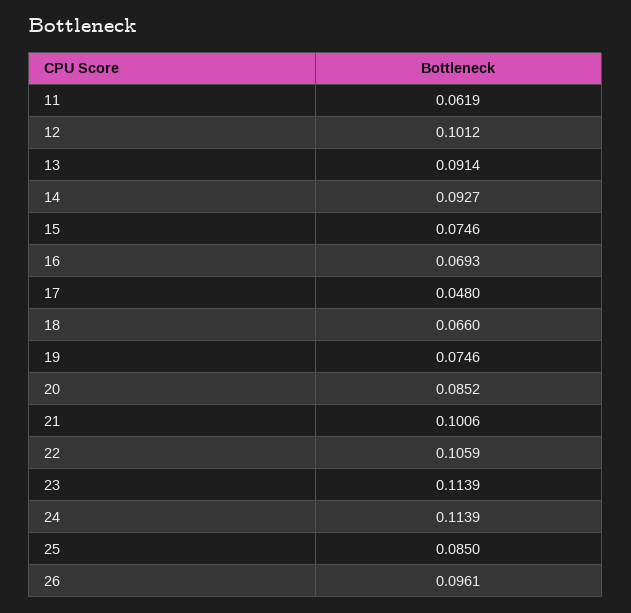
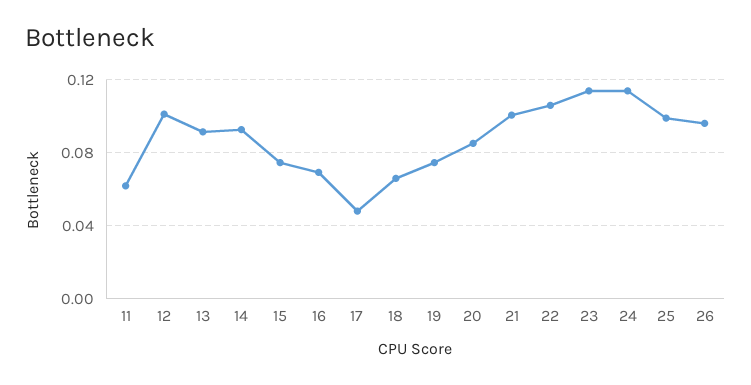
25: 0.085 -> 0.1

